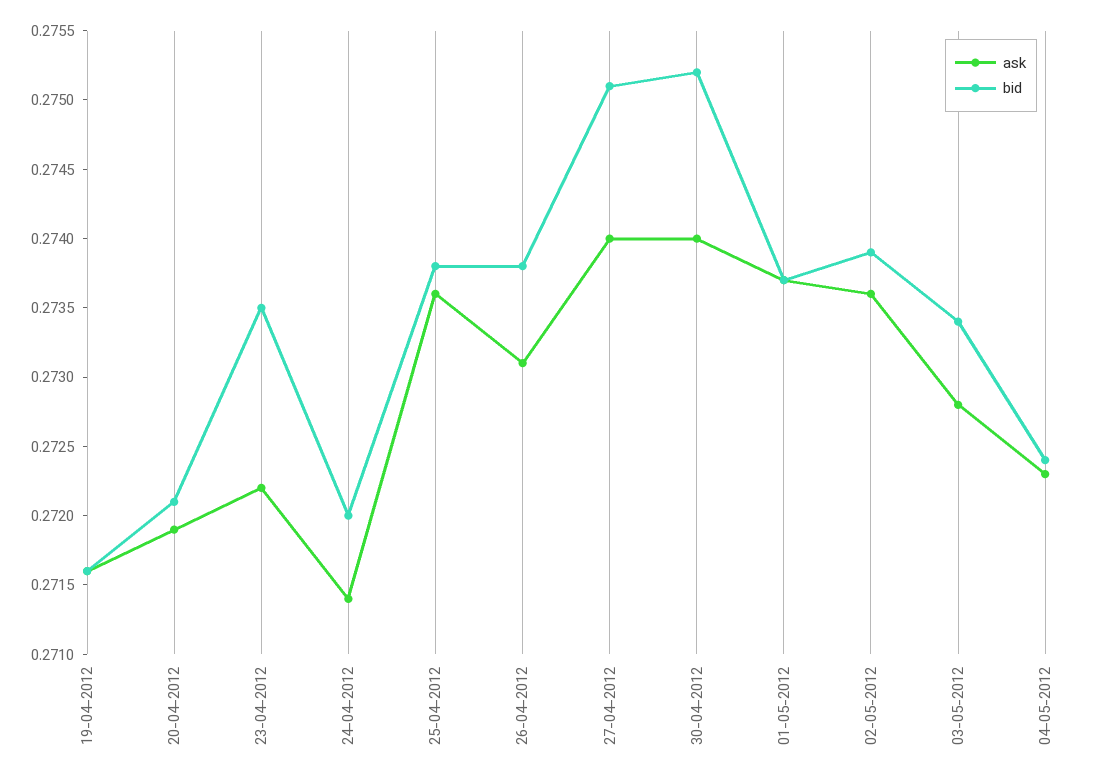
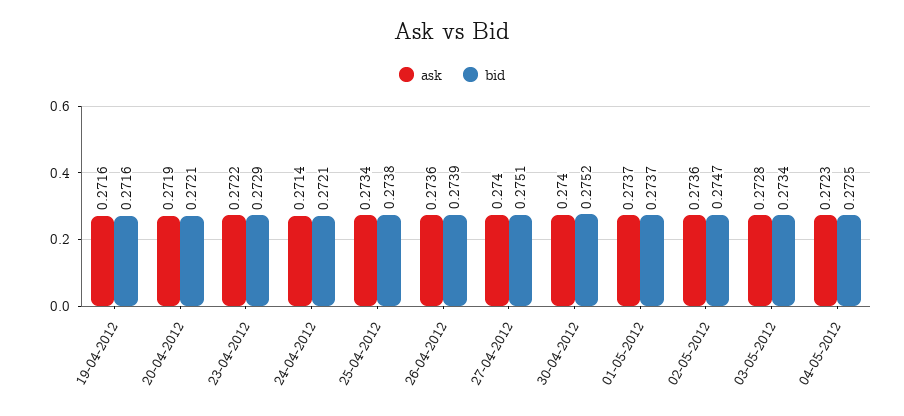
bid, 23-04-2012: 0.2735 -> 0.2729
bid, 24-04-2012: 0.272 -> 0.2721
ask, 25-04-2012: 0.2736 -> 0.2734
ask, 26-04-2012: 0.2731 -> 0.2736
bid, 26-04-2012: 0.2738 -> 0.2739
bid, 02-05-2012: 0.2739 -> 0.2747
bid, 04-05-2012: 0.2724 -> 0.2725

